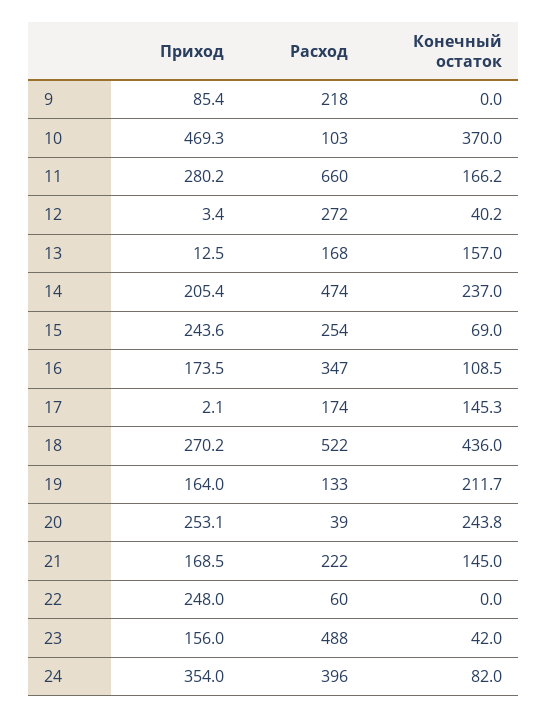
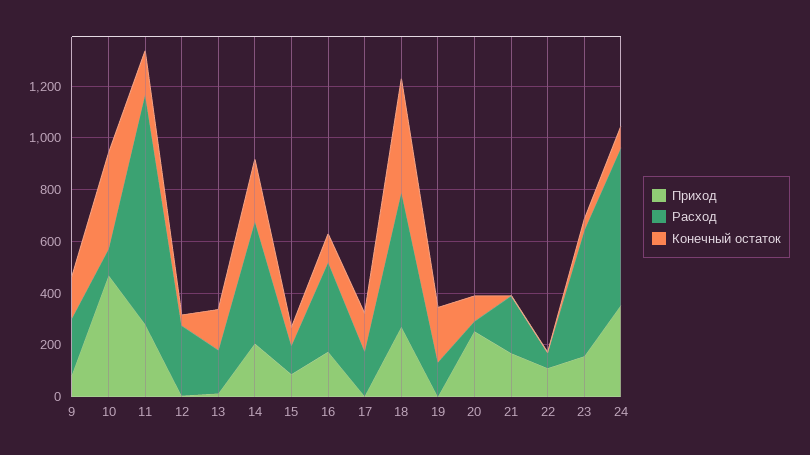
Конечный остаток, 9: 0 -> 150
Расход, 11: 660 -> 900
Приход, 15: 243.6 -> 100
Расход, 15: 254 -> 100
Приход, 19: 164 -> 0
Конечный остаток, 20: 243.8 -> 100
Конечный остаток, 21: 145 -> 0
Приход, 22: 248 -> 100
Расход, 24: 396 -> 600

